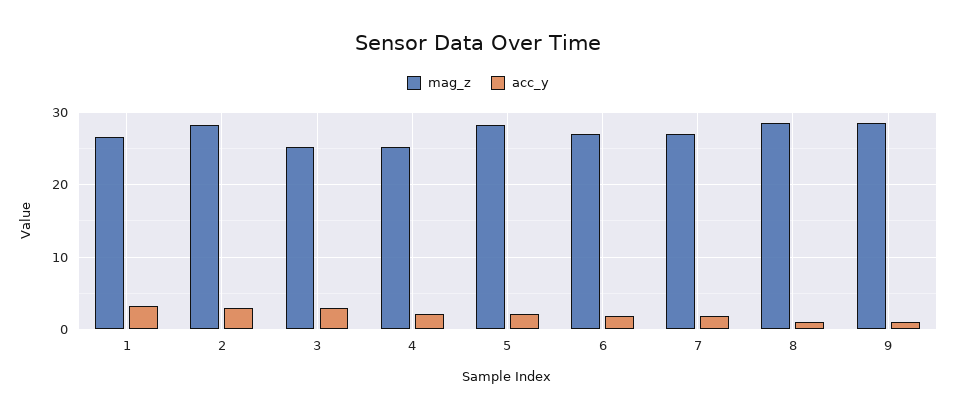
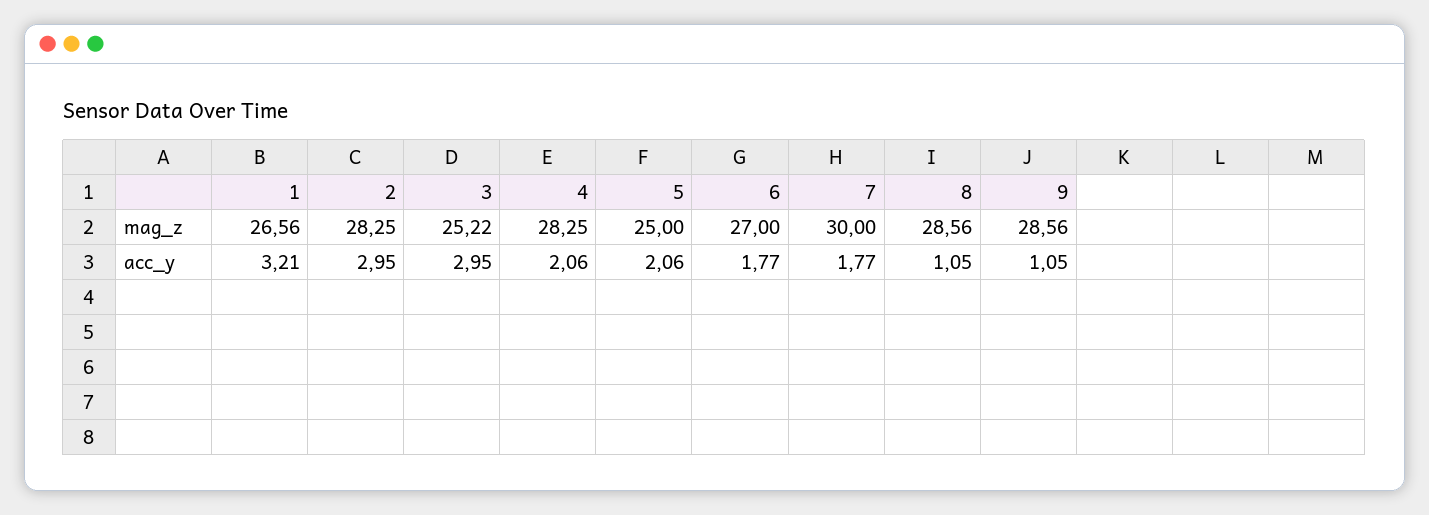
mag_z, 4: 25 -> 28.25
mag_z, 5: 28 -> 25
mag_z, 7: 27 -> 30

